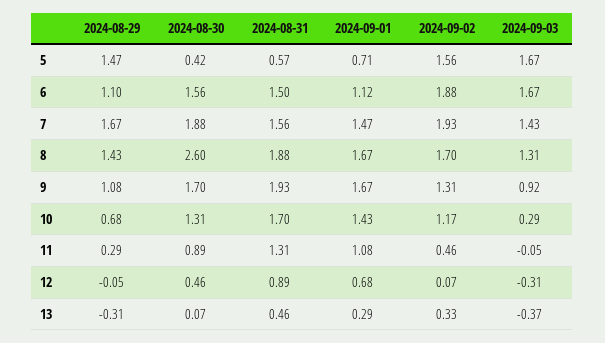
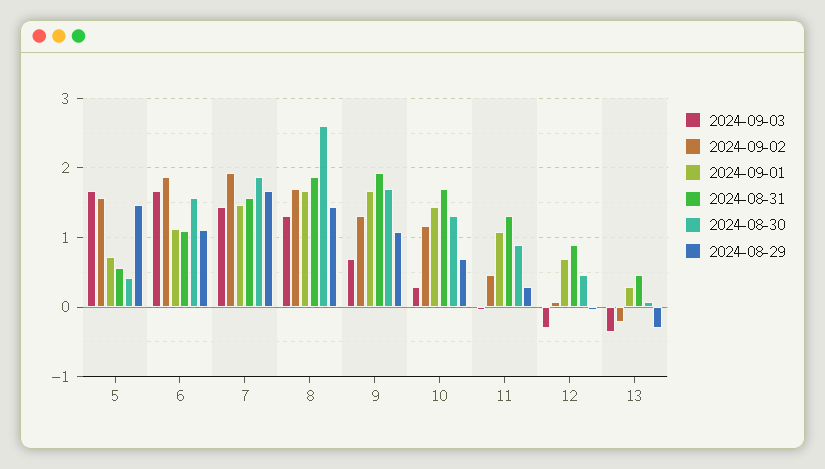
2024-08-31, 6: 1.5 -> 1.1
2024-09-03, 9: 0.92 -> 0.7
2024-09-02, 13: 0.33 -> -0.2

